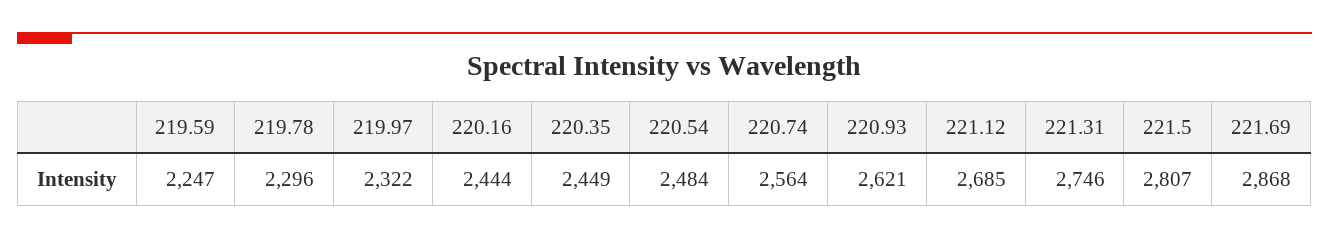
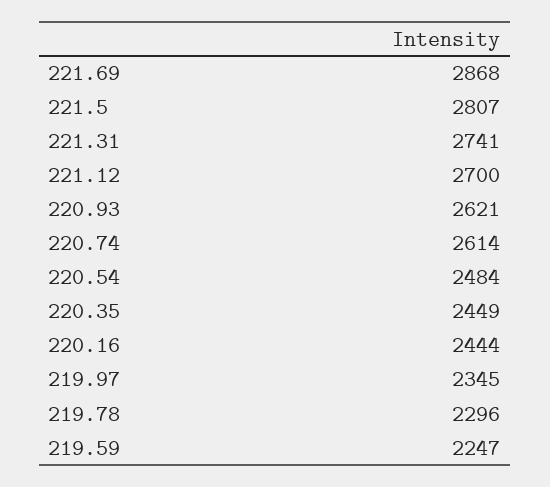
219.97: 2322 -> 2345
220.74: 2564 -> 2614
221.12: 2685 -> 2700
221.31: 2746 -> 2741

